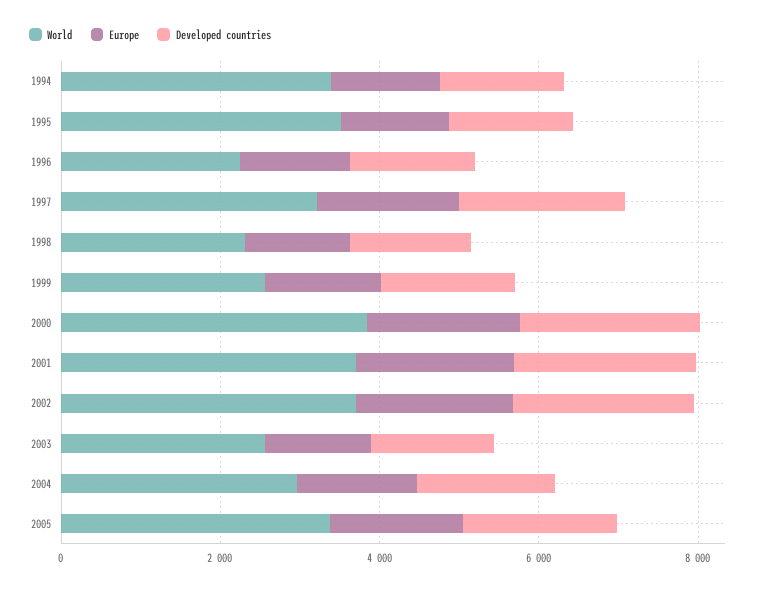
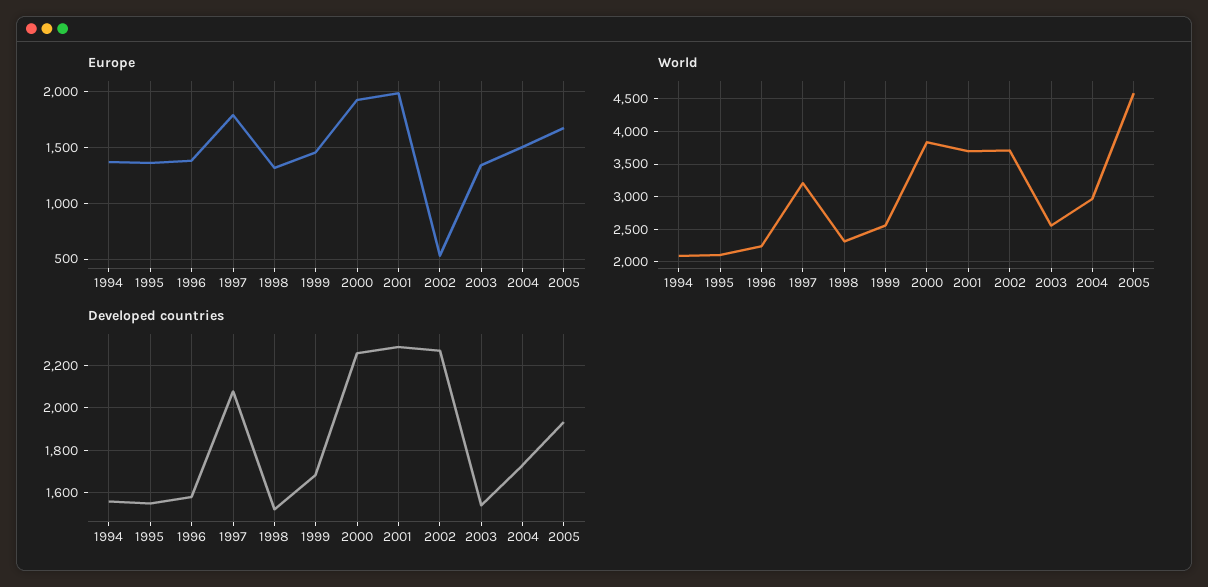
World, 1994: 3500 -> 2100
World, 1995: 3500 -> 2100
Europe, 2002: 2000 -> 500
World, 2005: 3500 -> 4600

